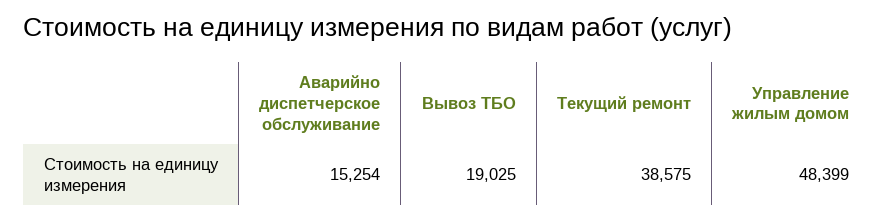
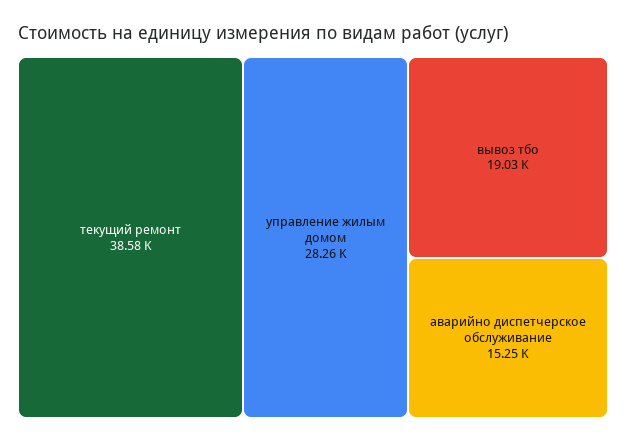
Управление жилым домом: 48399 -> 28260

